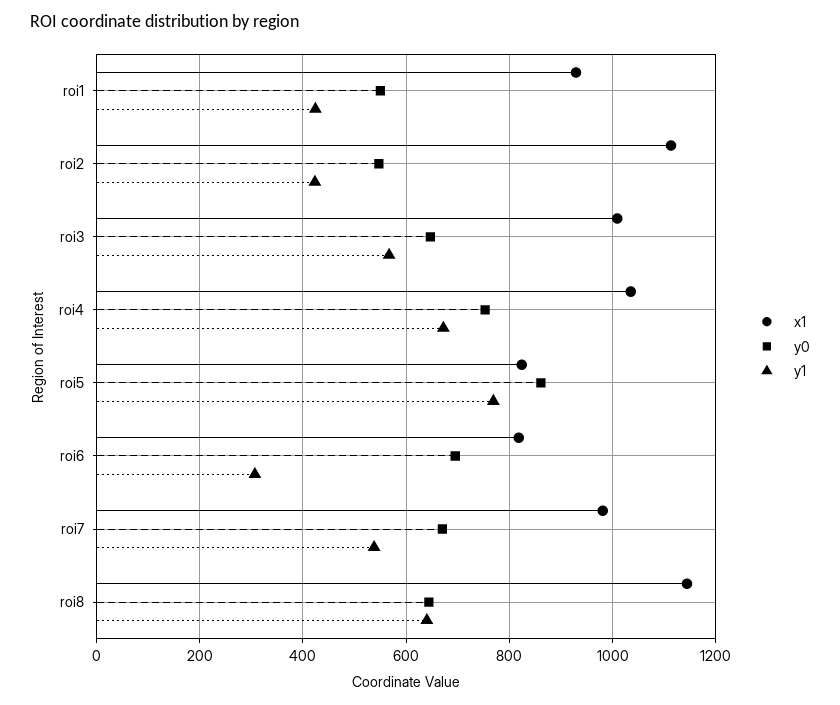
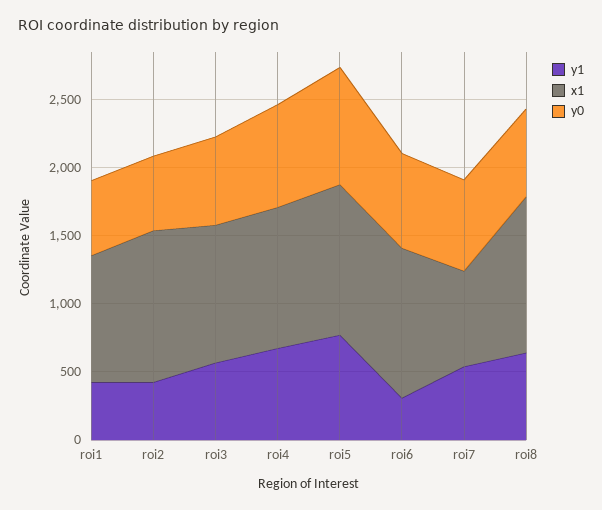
x1, roi5: 820 -> 1100
x1, roi6: 820 -> 1100
x1, roi7: 980 -> 700

